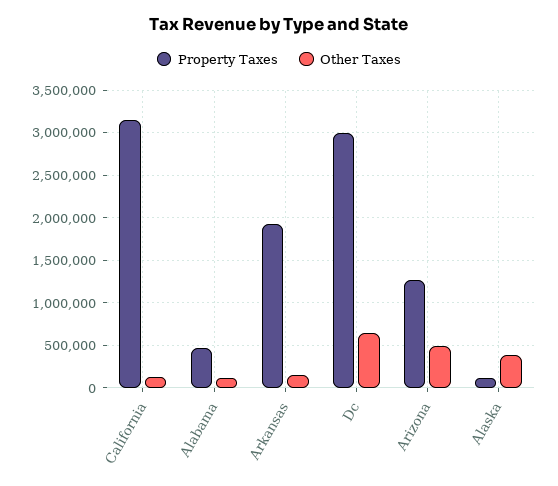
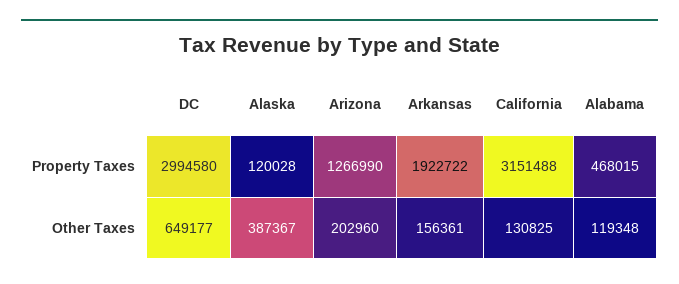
Other Taxes, Arizona: 500000 -> 202960

